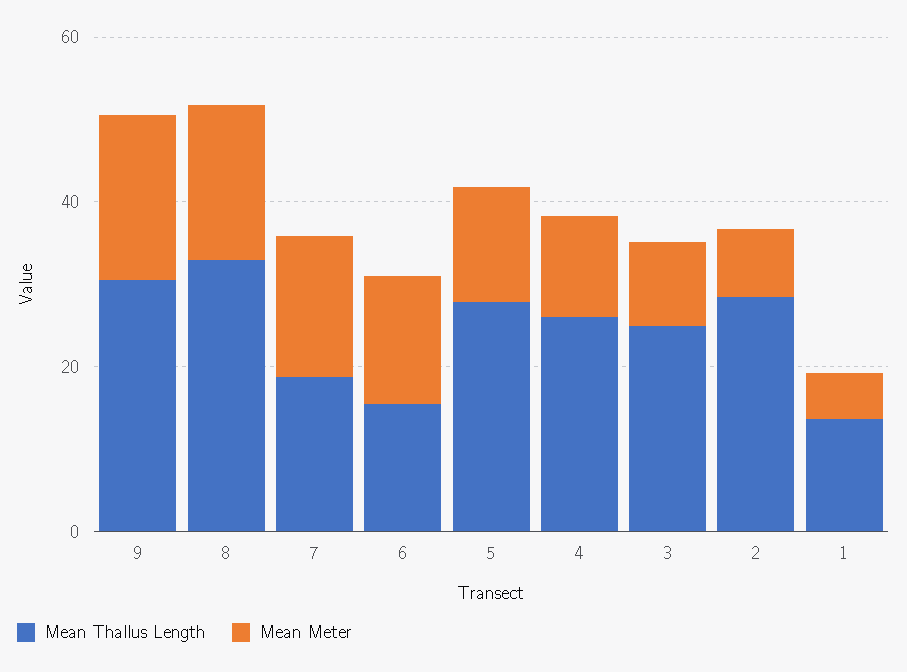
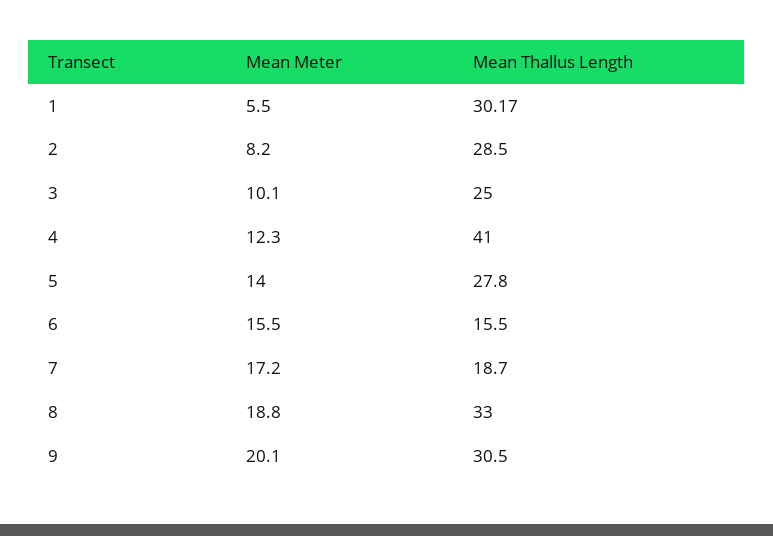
Mean Thallus Length, 4: 25 -> 41
Mean Thallus Length, 1: 15 -> 30.17

